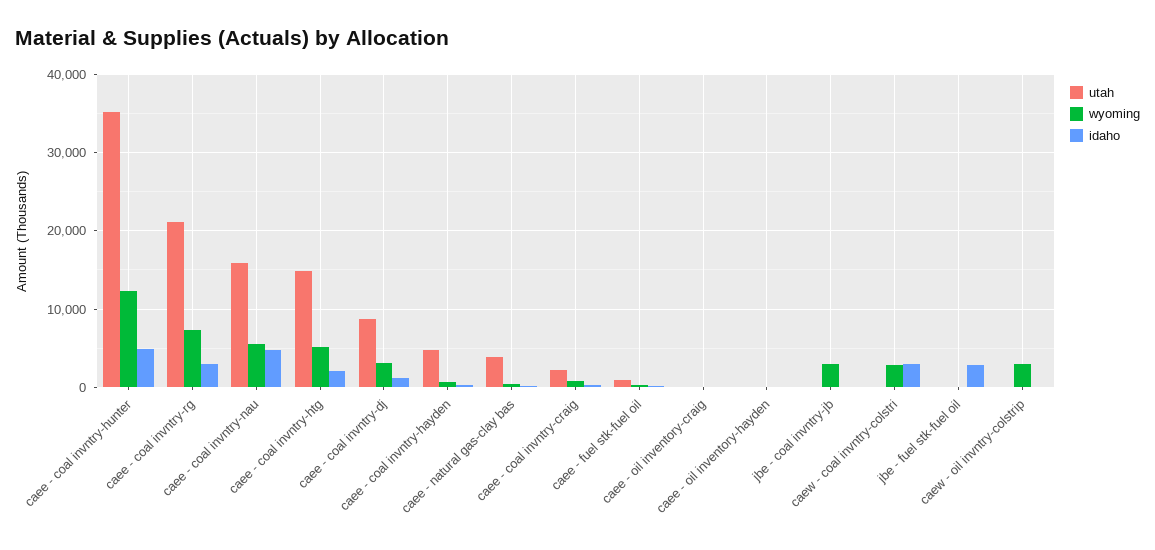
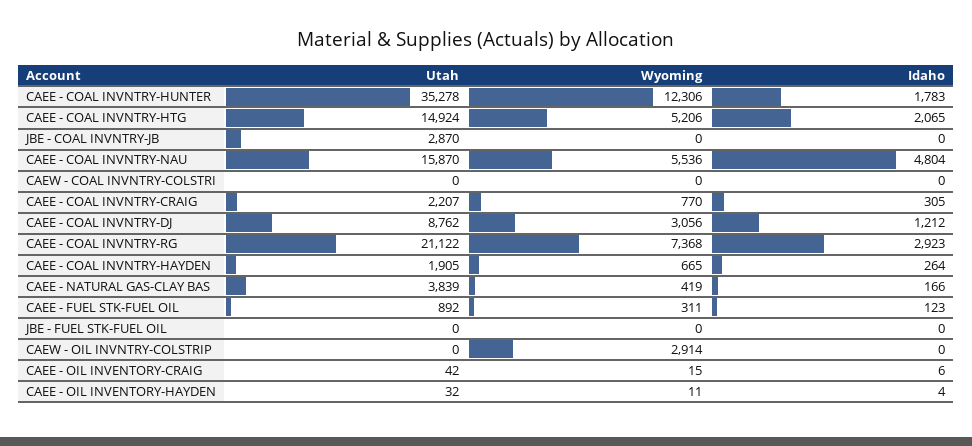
idaho, caee - coal invntry-hunter: 5000 -> 1783
utah, caee - coal invntry-hayden: 5000 -> 1905
utah, jbe - coal invntry-jb: 0 -> 2870
wyoming, jbe - coal invntry-jb: 3000 -> 0
wyoming, caew - coal invntry-colstri: 3000 -> 0
idaho, caew - coal invntry-colstri: 3000 -> 0
idaho, jbe - fuel stk-fuel oil: 3000 -> 0

